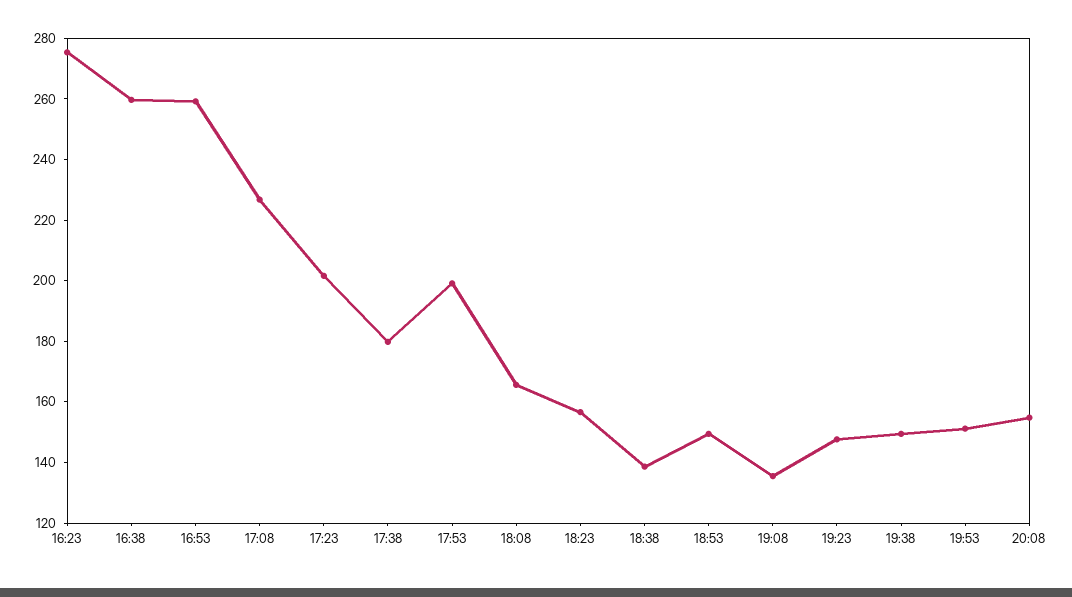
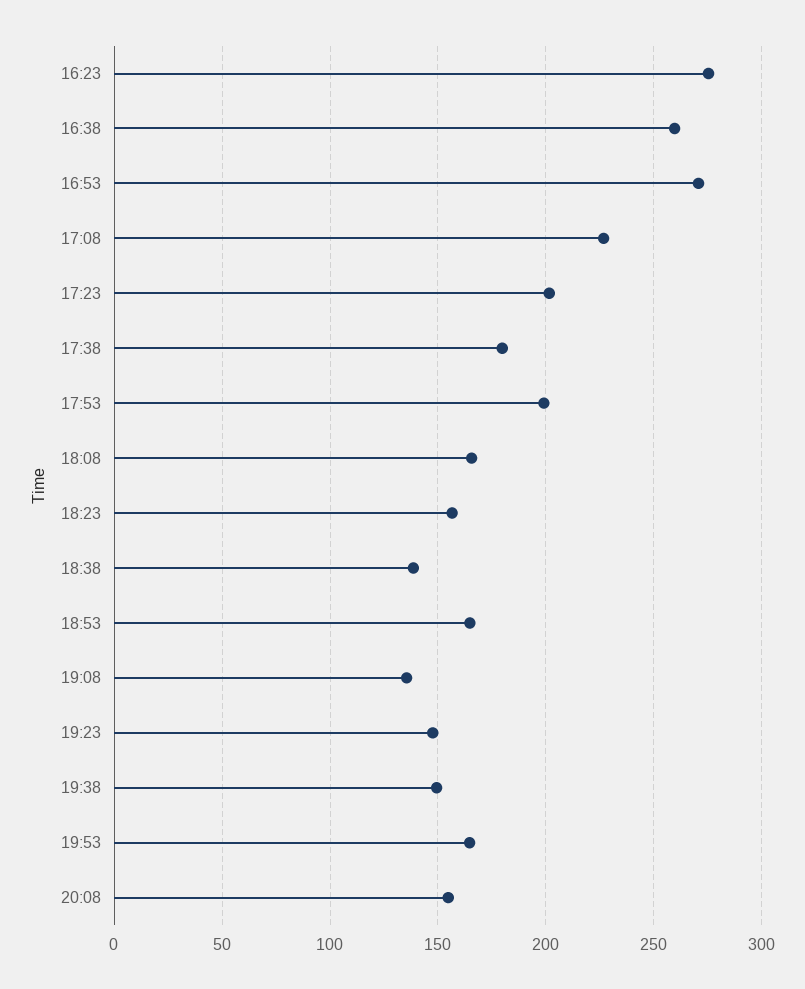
16:53: 260 -> 270
18:53: 150 -> 165
19:53: 150 -> 165

